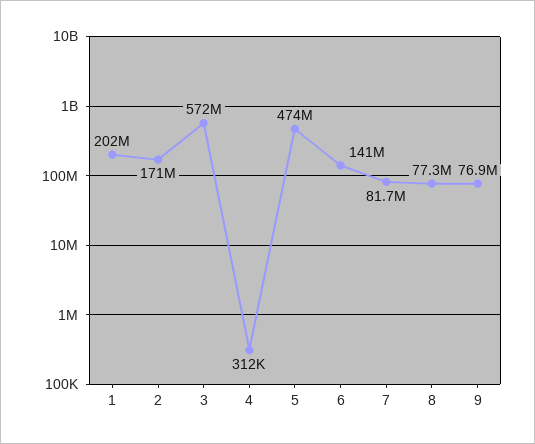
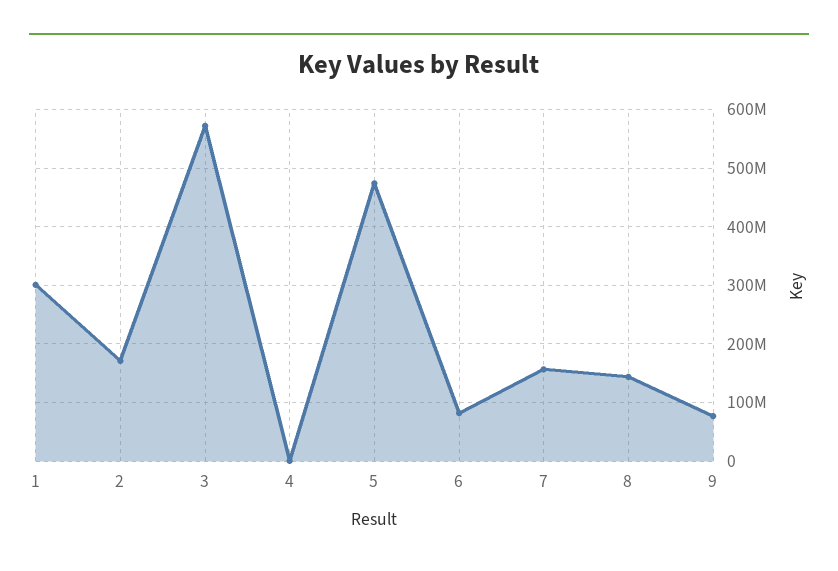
1: 202000000 -> 300000000
6: 141000000 -> 80000000
7: 81700000 -> 160000000
8: 77300000 -> 140000000

